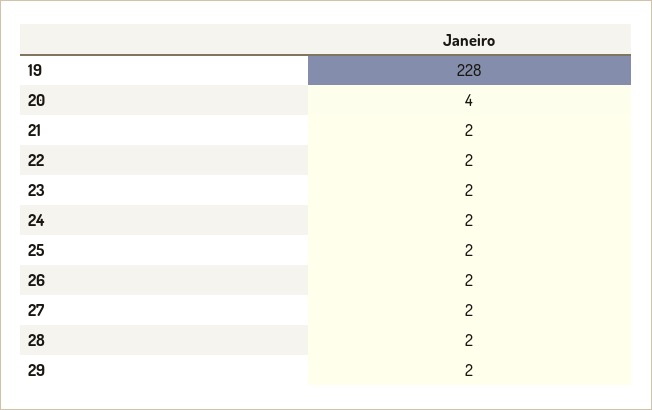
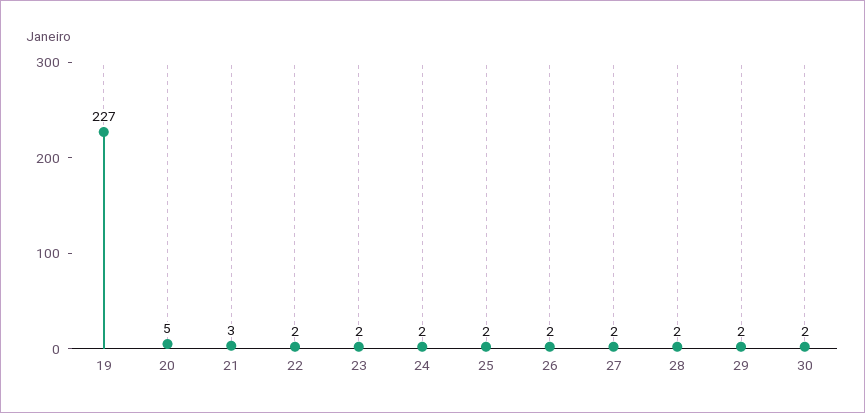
19: 228 -> 227
20: 4 -> 5
21: 2 -> 3
30: none -> 2

